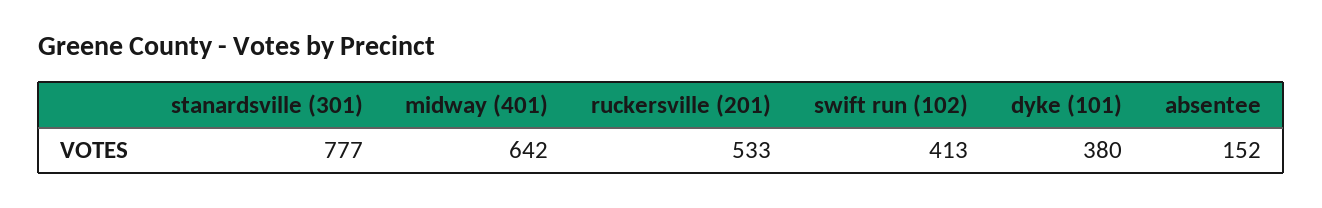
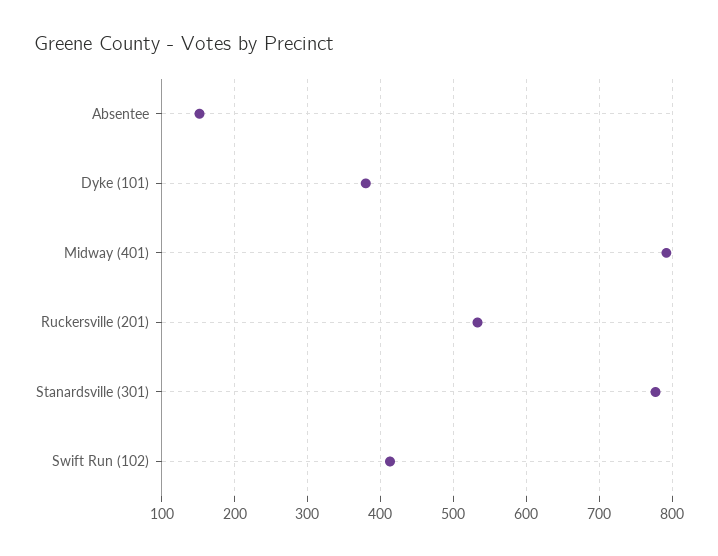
midway (401): 642 -> 790

